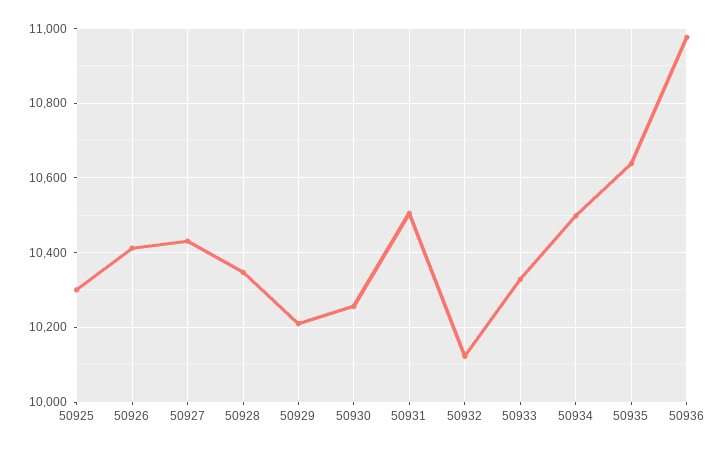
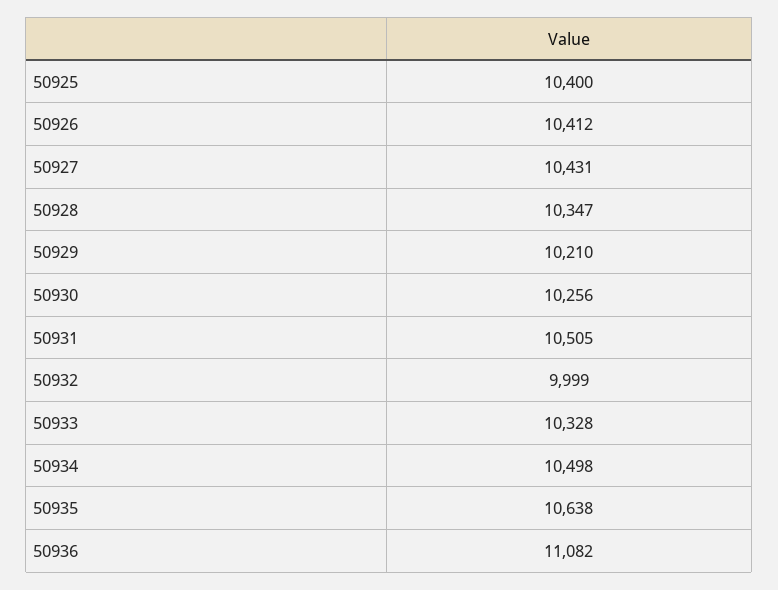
50925: 10300 -> 10400
50932: 10120 -> 9999
50936: 10980 -> 11082

